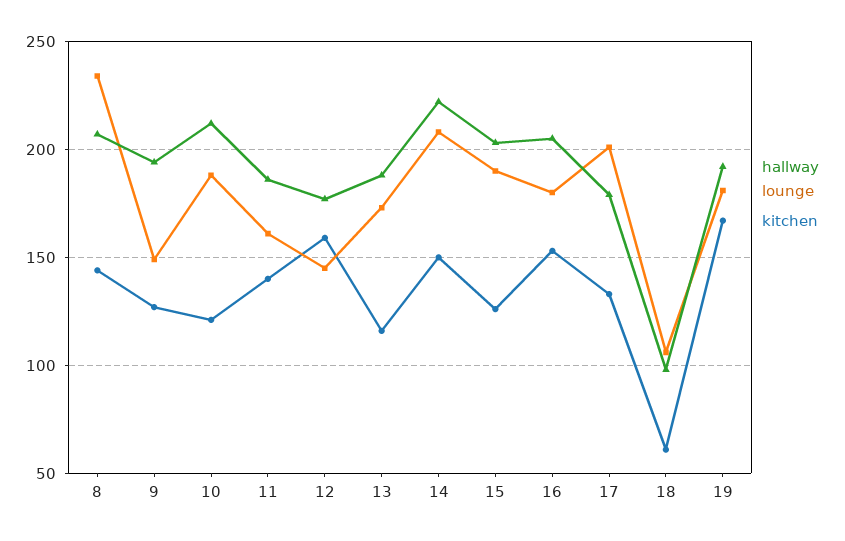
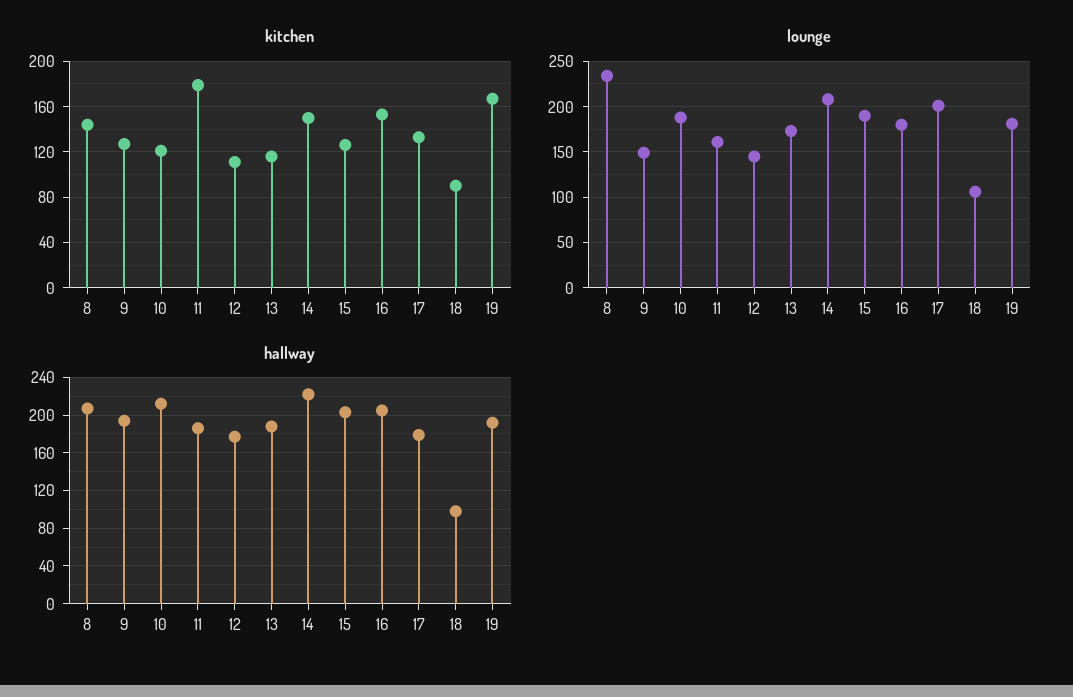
kitchen, 11: 140 -> 180
kitchen, 12: 160 -> 110
kitchen, 18: 60 -> 90

